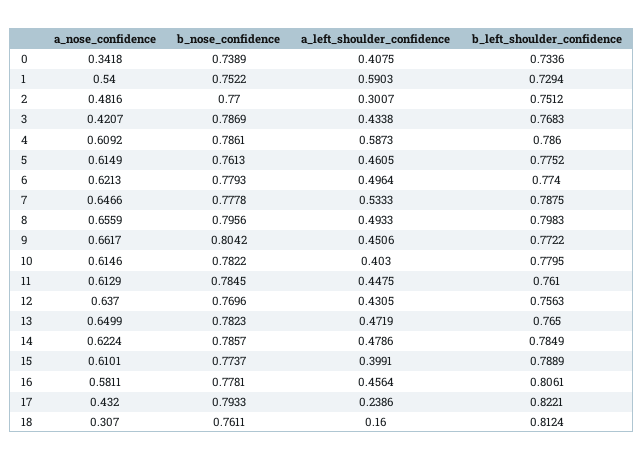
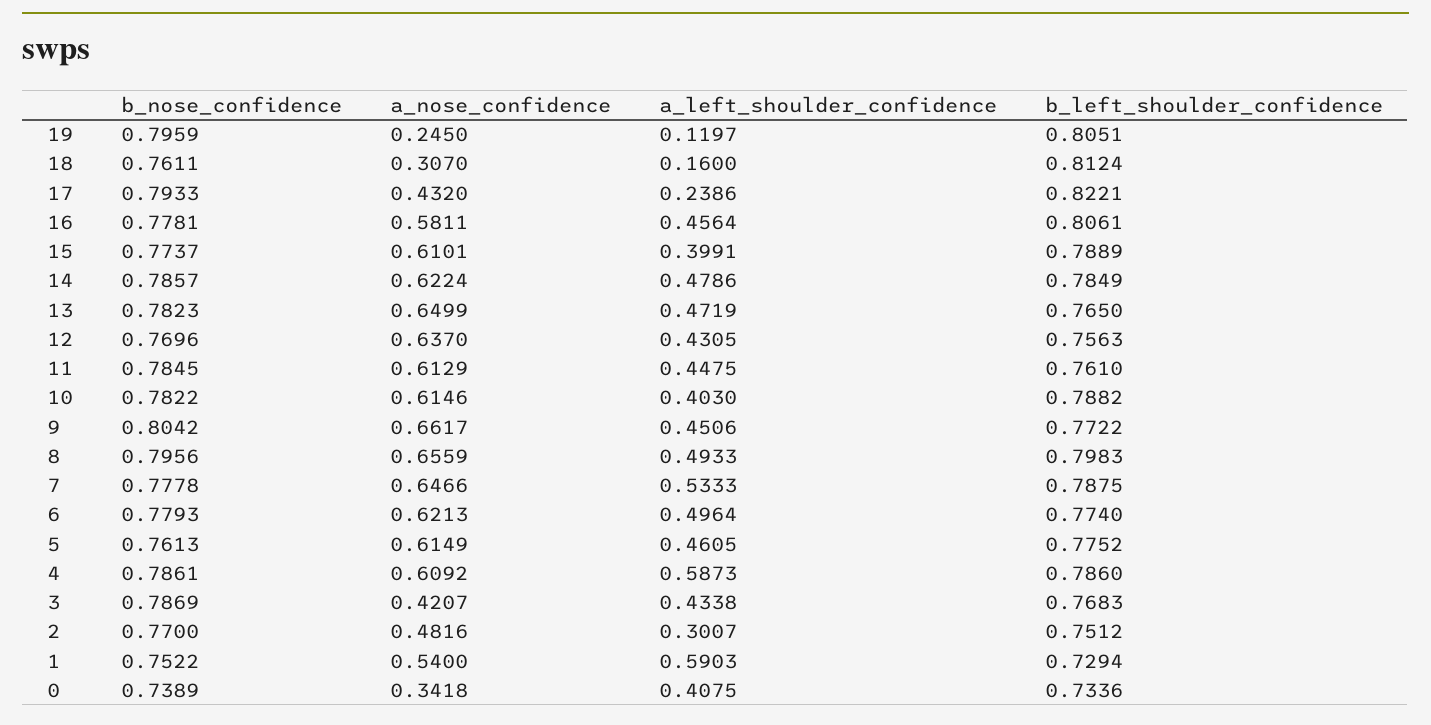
b_left_shoulder_confidence, 10: 0.7795 -> 0.7882
b_nose_confidence, 19: none -> 0.7959
a_nose_confidence, 19: none -> 0.245
a_left_shoulder_confidence, 19: none -> 0.1197
b_left_shoulder_confidence, 19: none -> 0.8051

